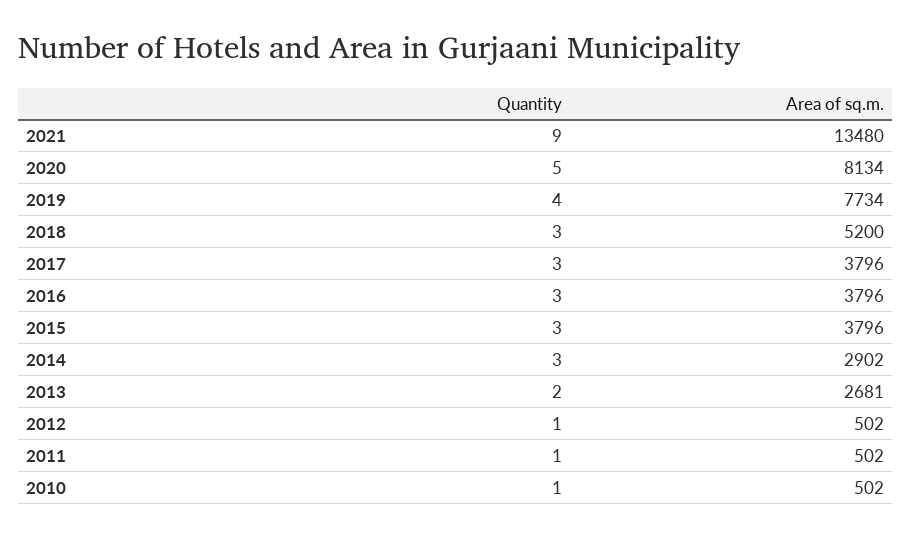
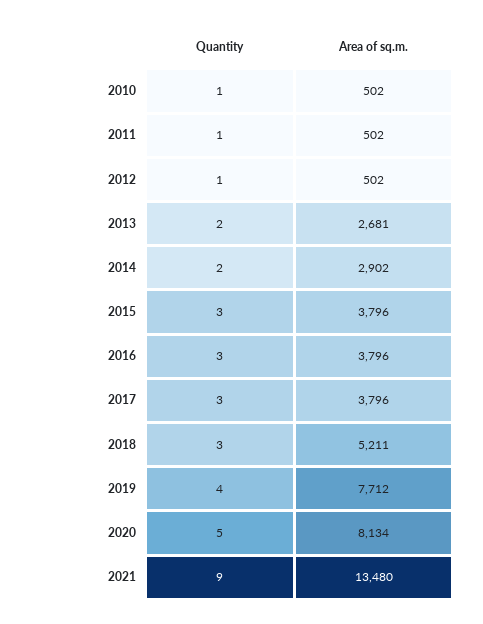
Area of sq.m., 2019: 7734 -> 7712
Area of sq.m., 2018: 5200 -> 5211
Quantity, 2014: 3 -> 2

